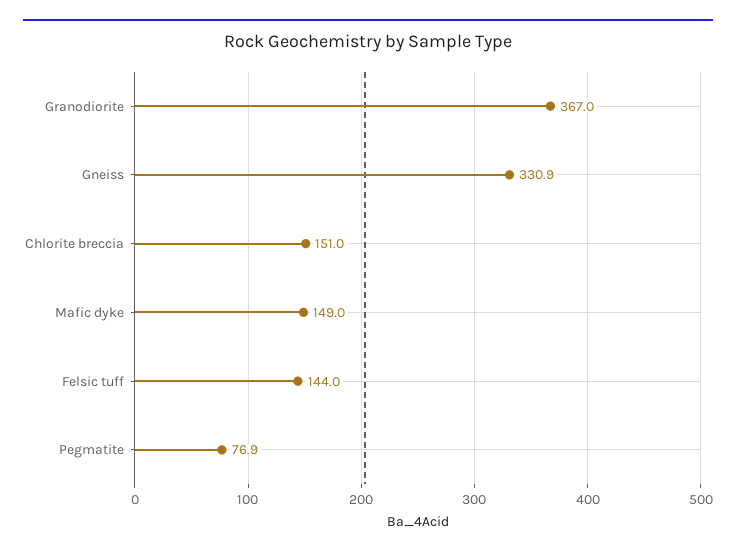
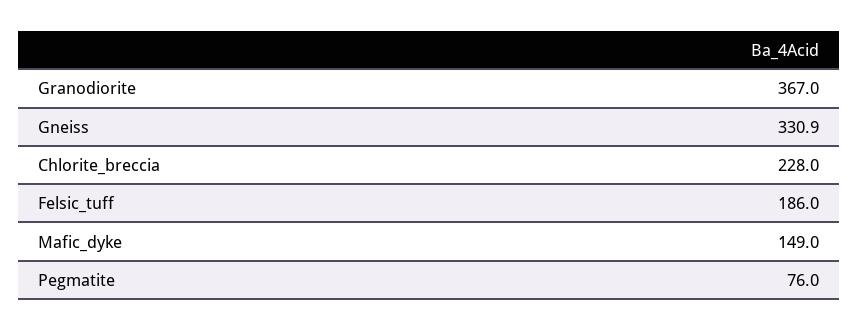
Chlorite breccia: 151 -> 228
Felsic tuff: 144 -> 186
Pegmatite: 76.9 -> 76

